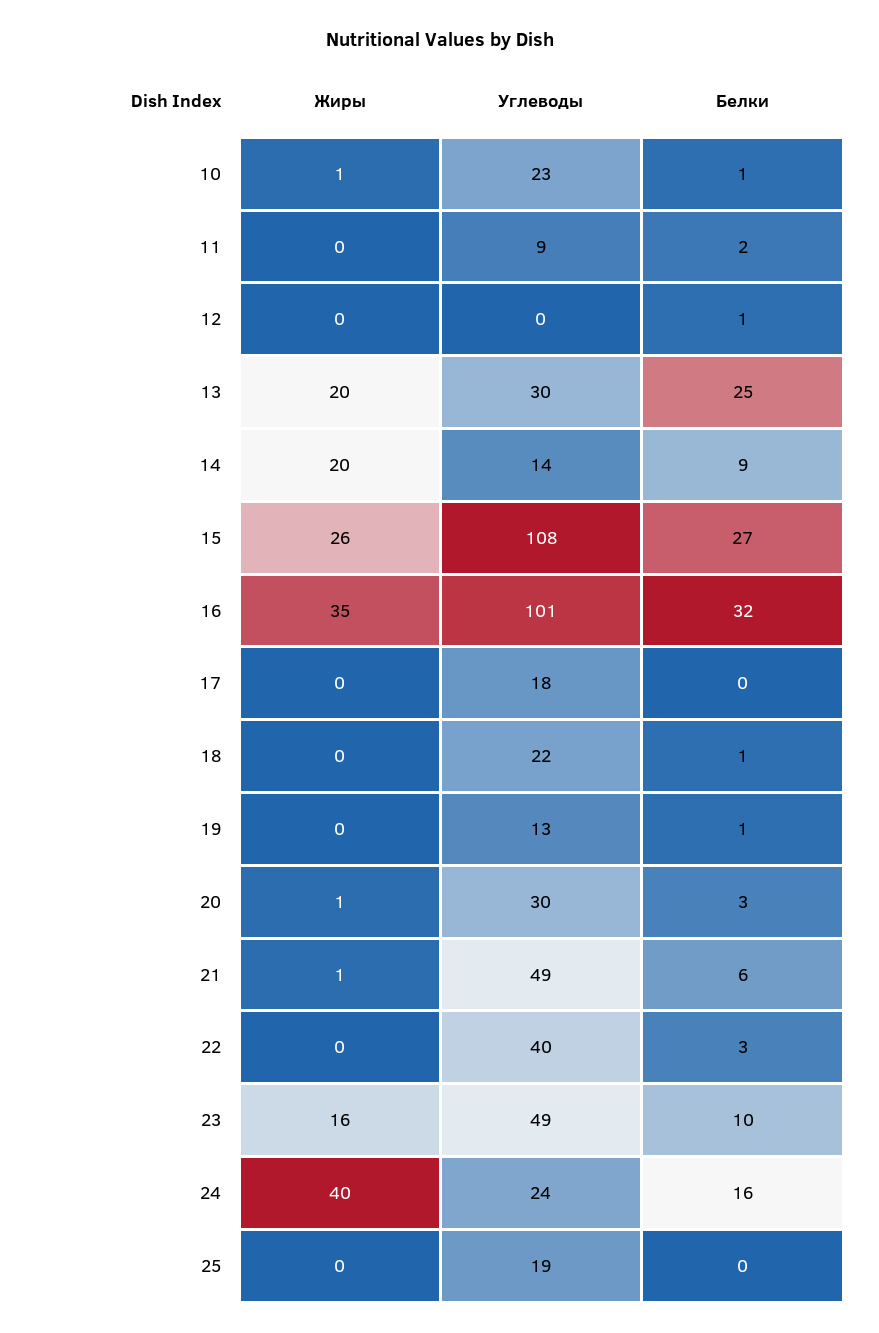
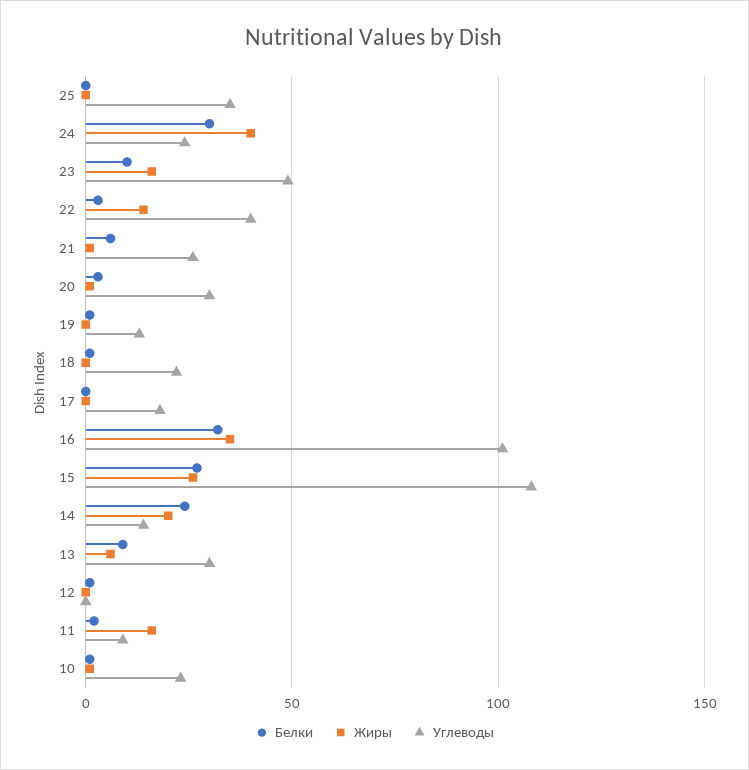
Жиры, 11: 0 -> 15
Жиры, 13: 20 -> 5
Белки, 13: 25 -> 10
Белки, 14: 9 -> 25
Углеводы, 21: 49 -> 25
Жиры, 22: 0 -> 15
Белки, 24: 16 -> 30
Углеводы, 25: 19 -> 35

